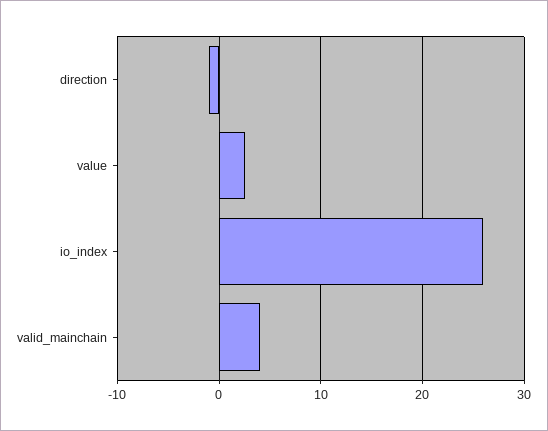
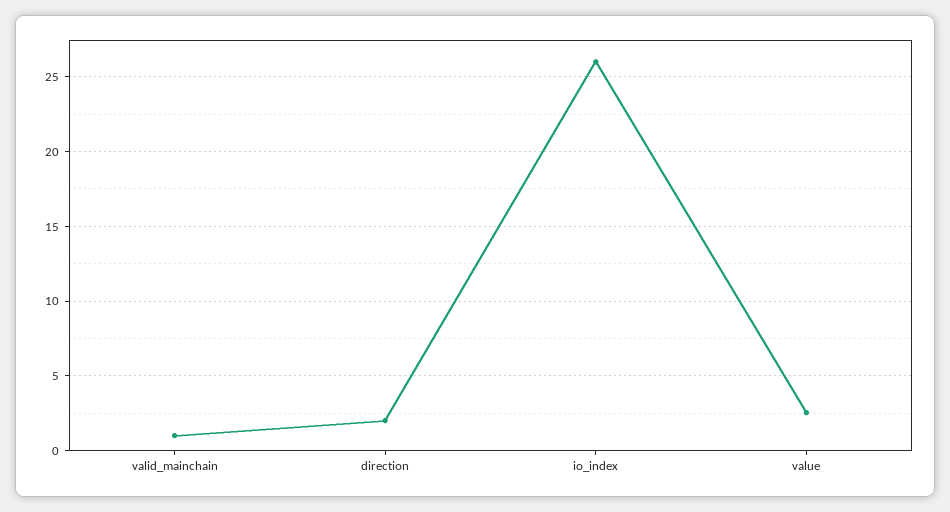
direction: -1 -> 2
valid_mainchain: 4 -> 1

